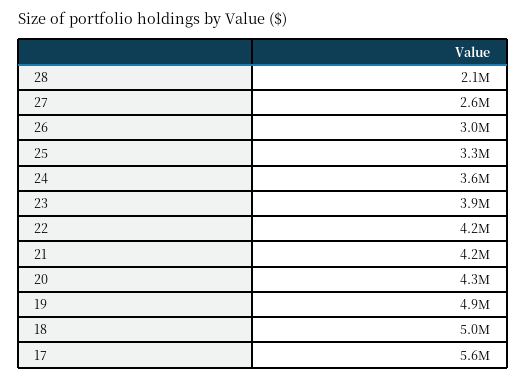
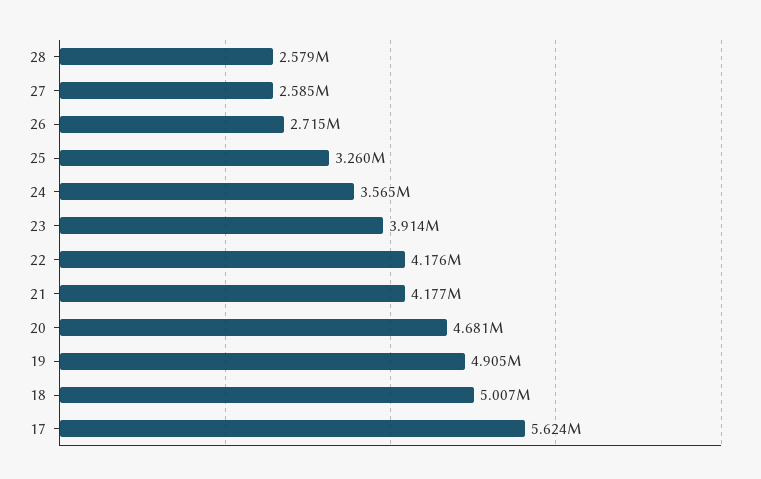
28: 2100000 -> 2579000
26: 3000000 -> 2715000
20: 4300000 -> 4681000

